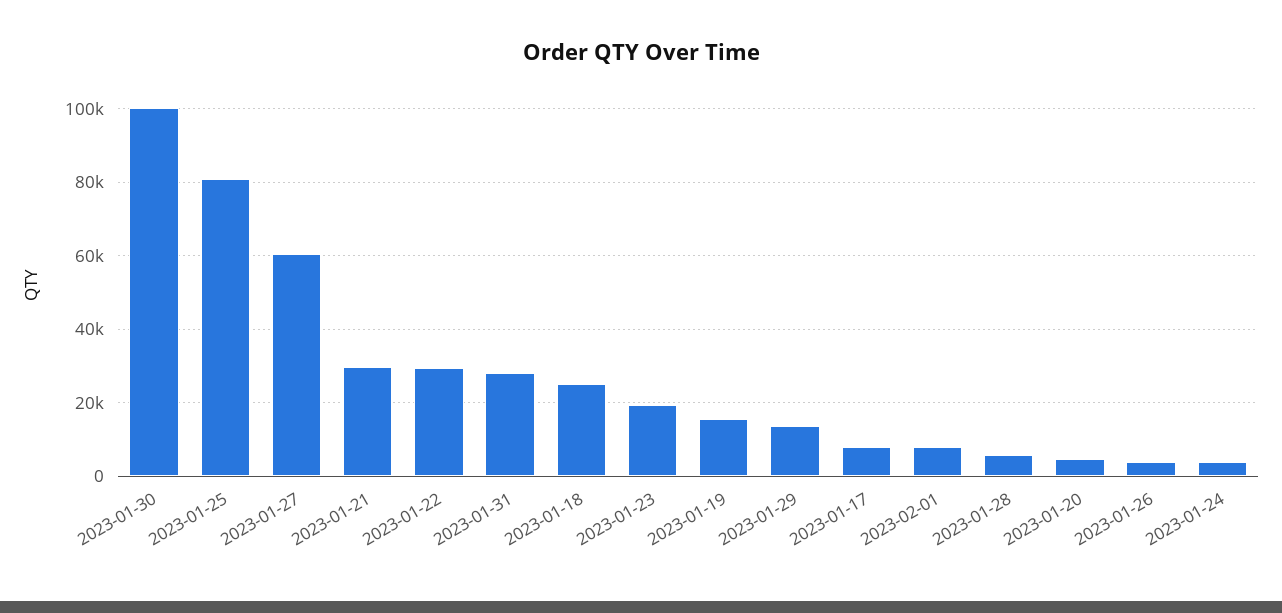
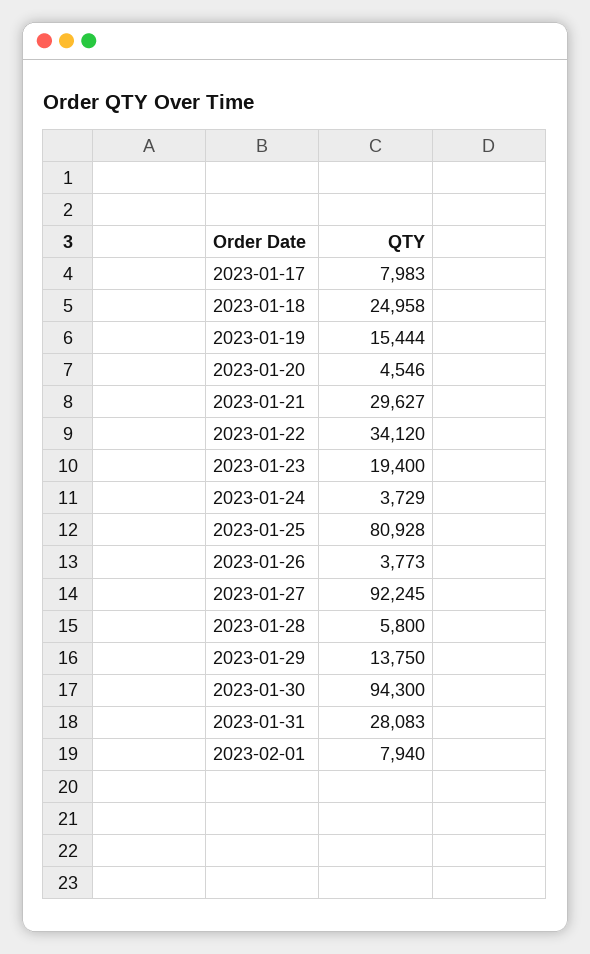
2023-01-30: 100000 -> 94300
2023-01-27: 60000 -> 92245
2023-01-22: 30000 -> 34120

